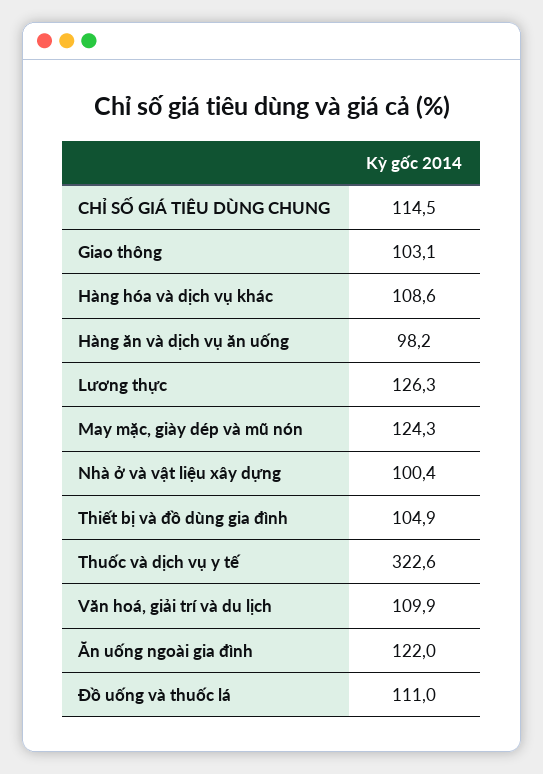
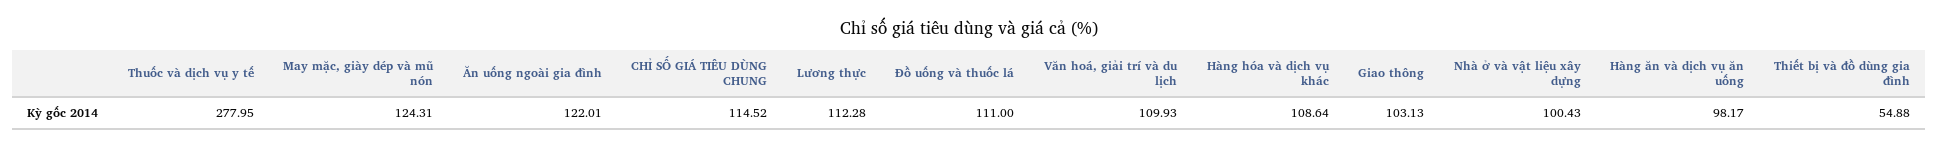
Lương thực: 126.3 -> 112.28
Thiết bị và đồ dùng gia đình: 104.9 -> 54.88
Thuốc và dịch vụ y tế: 322.6 -> 277.95

